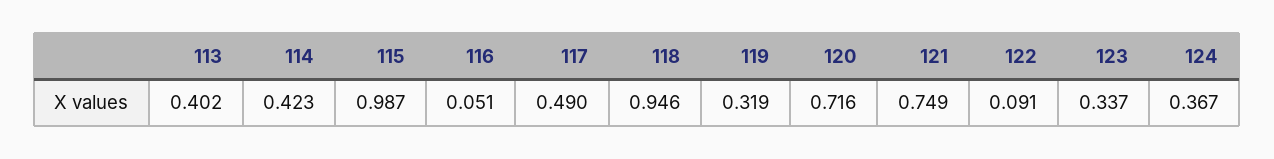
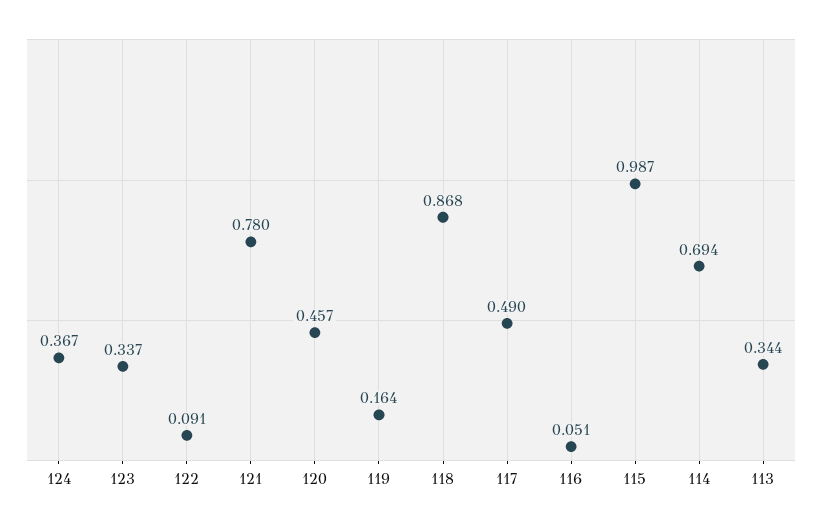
113: 0.402 -> 0.344
114: 0.423 -> 0.694
118: 0.946 -> 0.868
119: 0.319 -> 0.164
120: 0.716 -> 0.457
121: 0.749 -> 0.78

